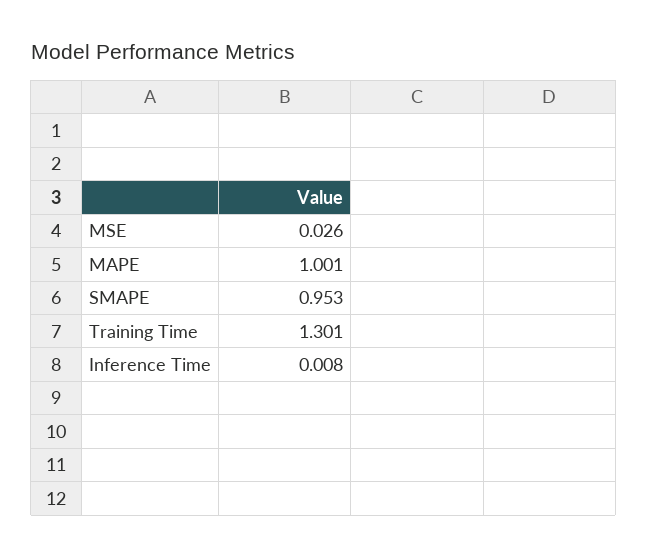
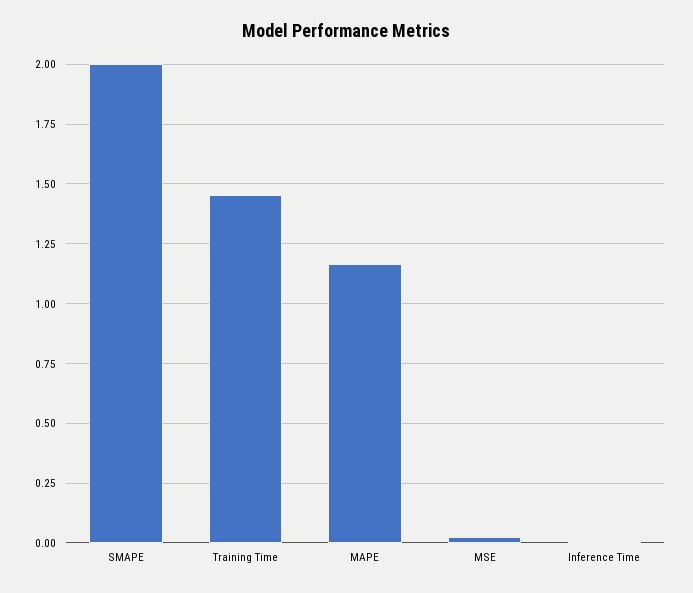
MAPE: 1.001 -> 1.15
SMAPE: 0.953 -> 2
Training Time: 1.301 -> 1.45

